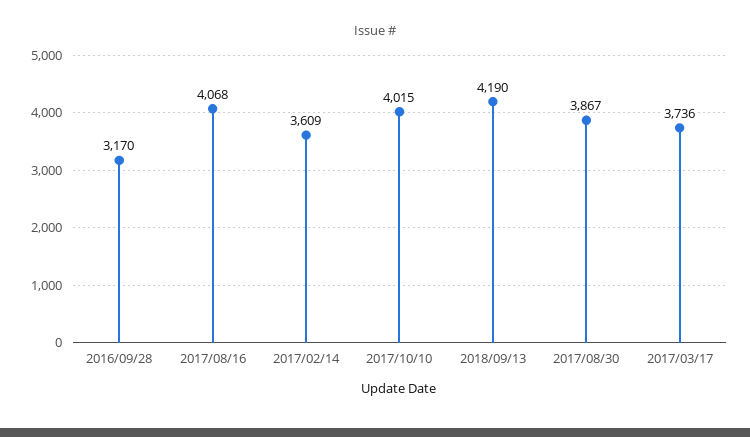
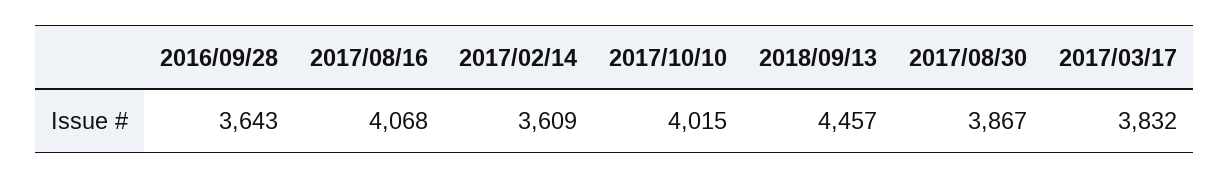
2016/09/28: 3170 -> 3643
2018/09/13: 4190 -> 4457
2017/03/17: 3736 -> 3832

